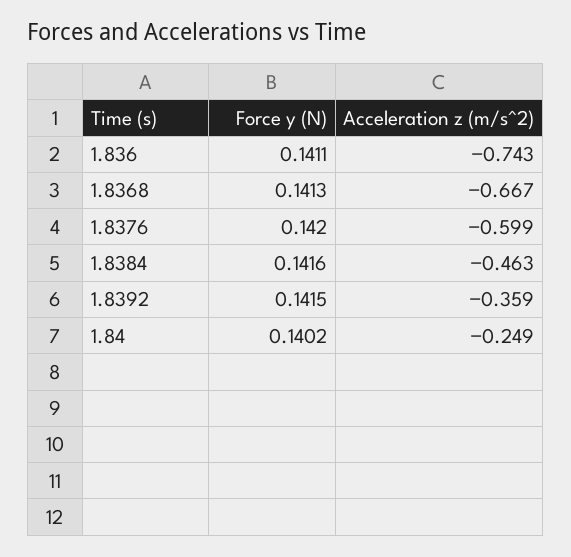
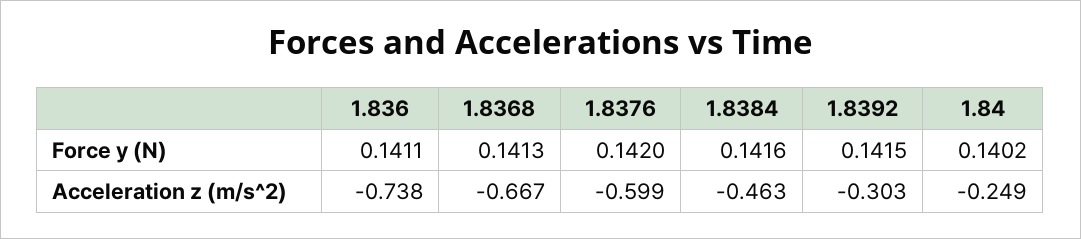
Acceleration z (m/s^2), 1.836: -0.743 -> -0.738
Acceleration z (m/s^2), 1.8392: -0.359 -> -0.303

